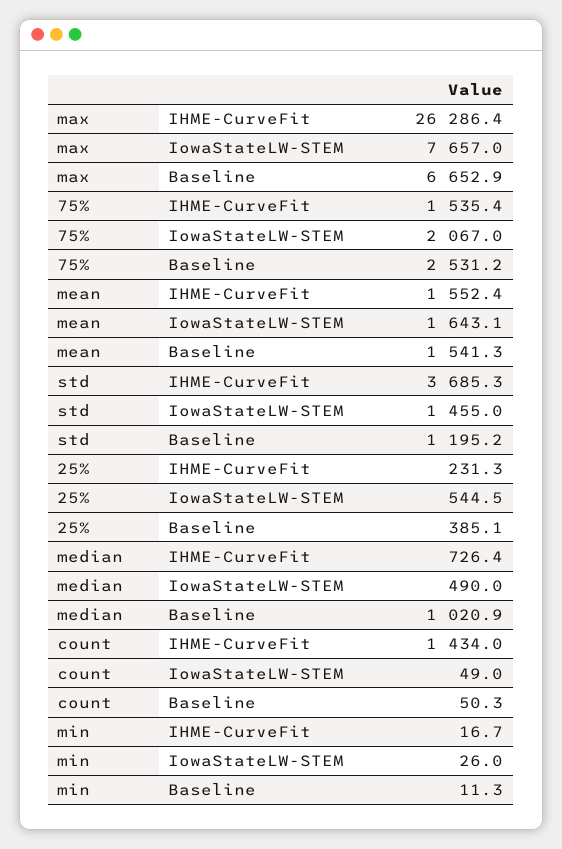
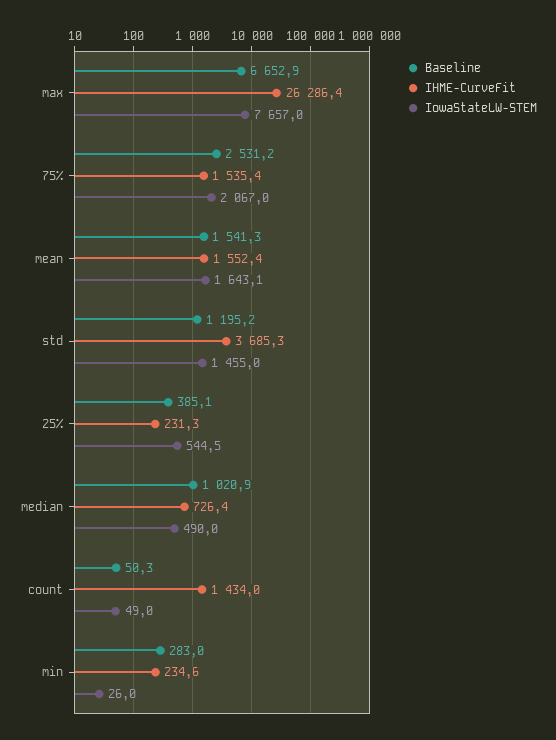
IHME-CurveFit, min: 16.7 -> 234.6
Baseline, min: 11.3 -> 283

